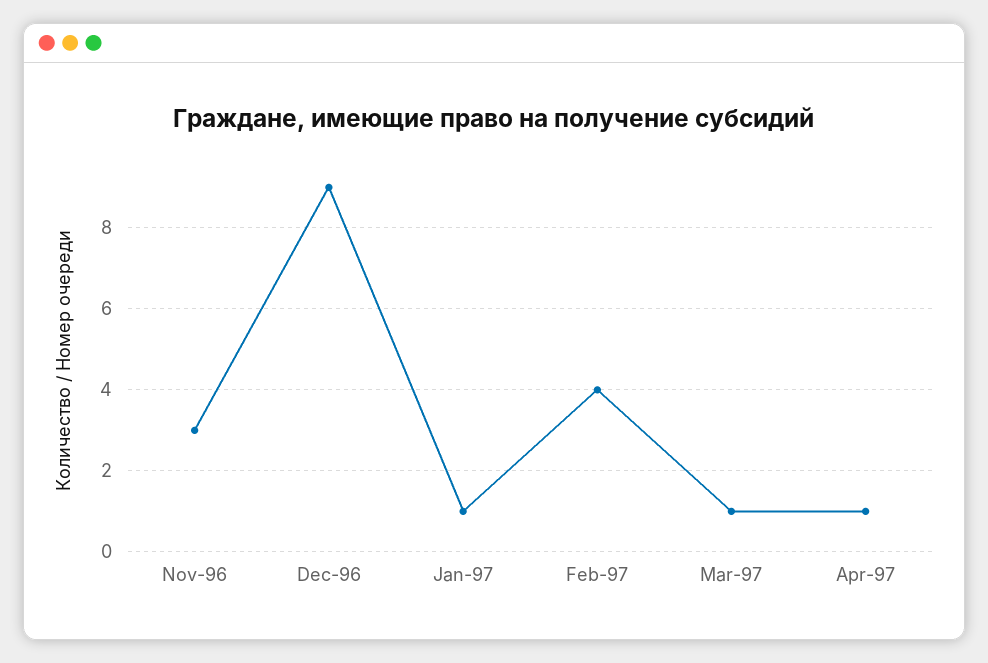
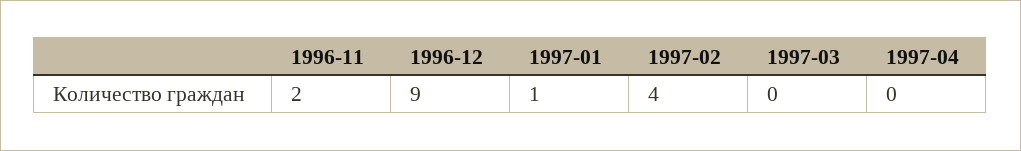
Nov-96: 3 -> 2
Mar-97: 1 -> 0
Apr-97: 1 -> 0

